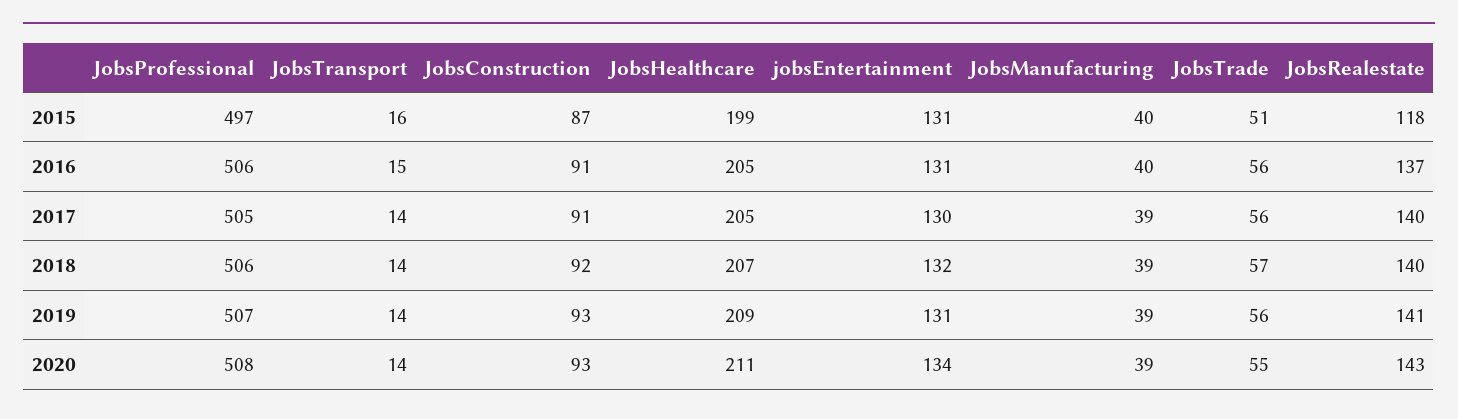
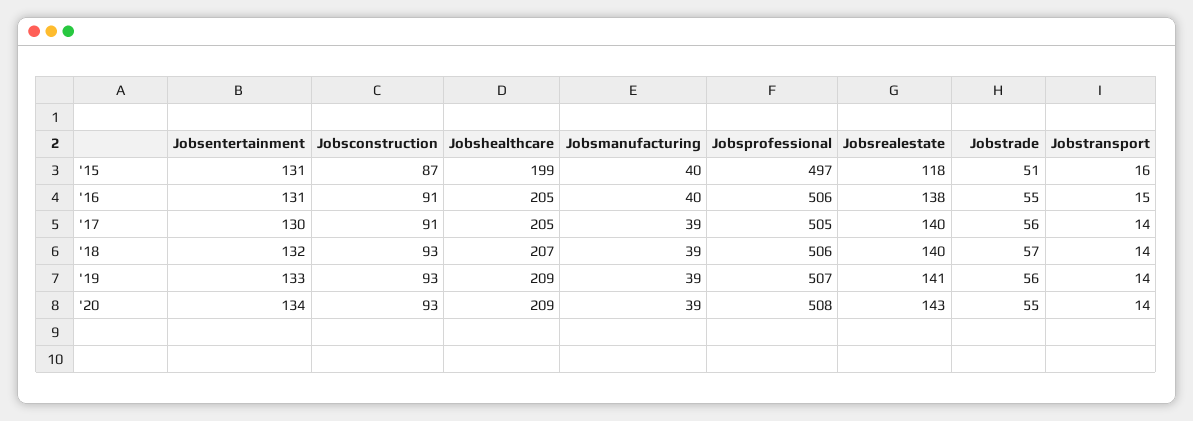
JobsTrade, 2016: 56 -> 55
JobsRealestate, 2016: 137 -> 138
JobsConstruction, 2018: 92 -> 93
jobsEntertainment, 2019: 131 -> 133
JobsHealthcare, 2020: 211 -> 209

